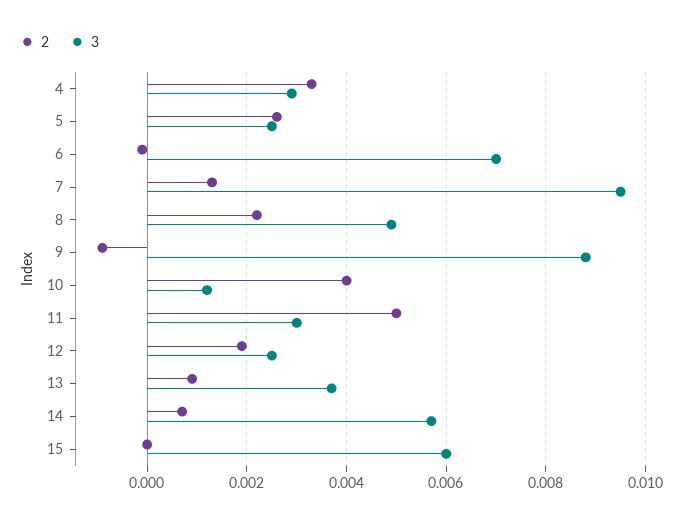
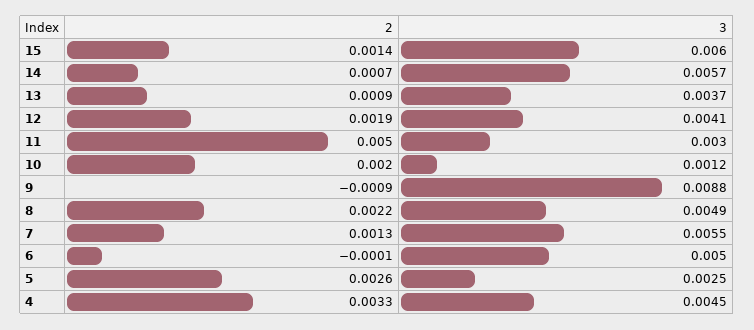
3, 4: 0.003 -> 0.0045
3, 6: 0.007 -> 0.005
3, 7: 0.0095 -> 0.0055
2, 10: 0.004 -> 0.002
3, 12: 0.0025 -> 0.0041
2, 15: 0 -> 0.0014

